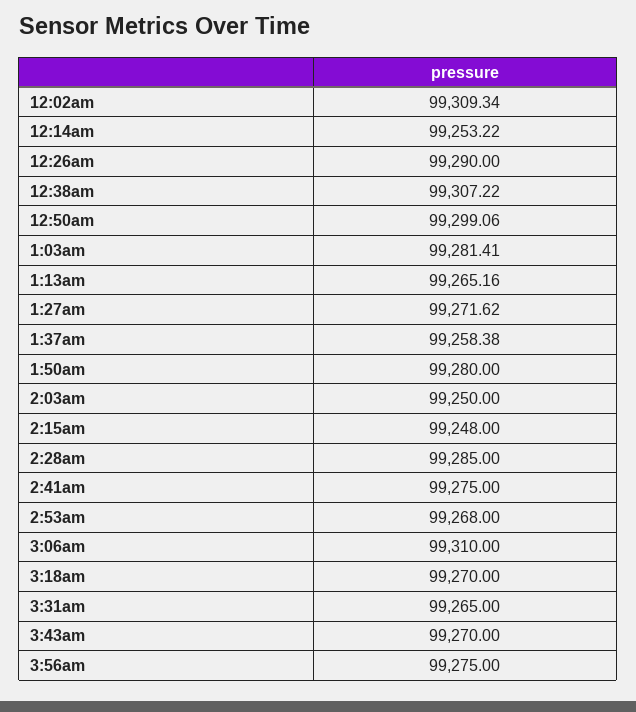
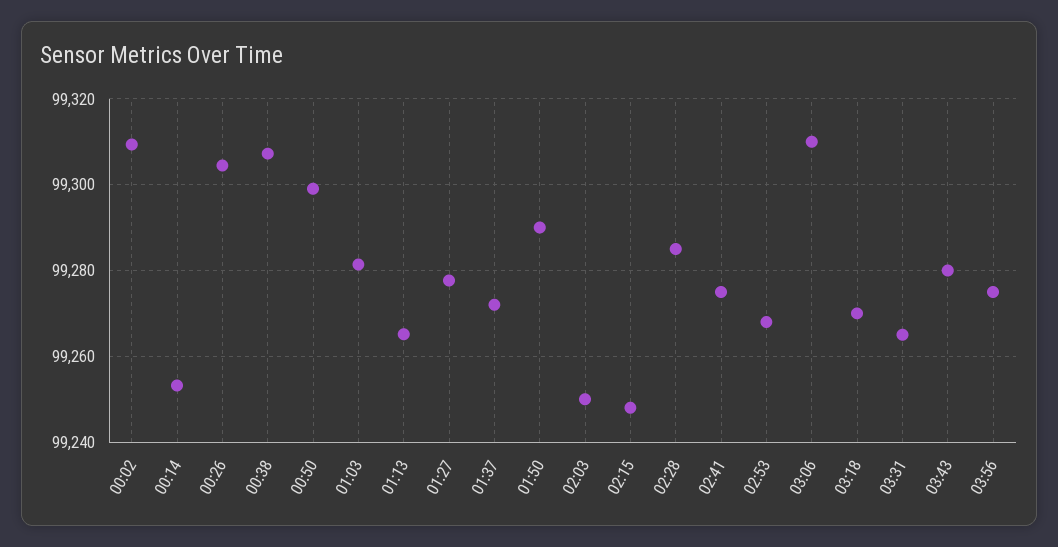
12:26am: 99290 -> 99304
1:27am: 99271.62 -> 99278
1:37am: 99258.38 -> 99272
1:50am: 99280 -> 99290
3:43am: 99270 -> 99280

